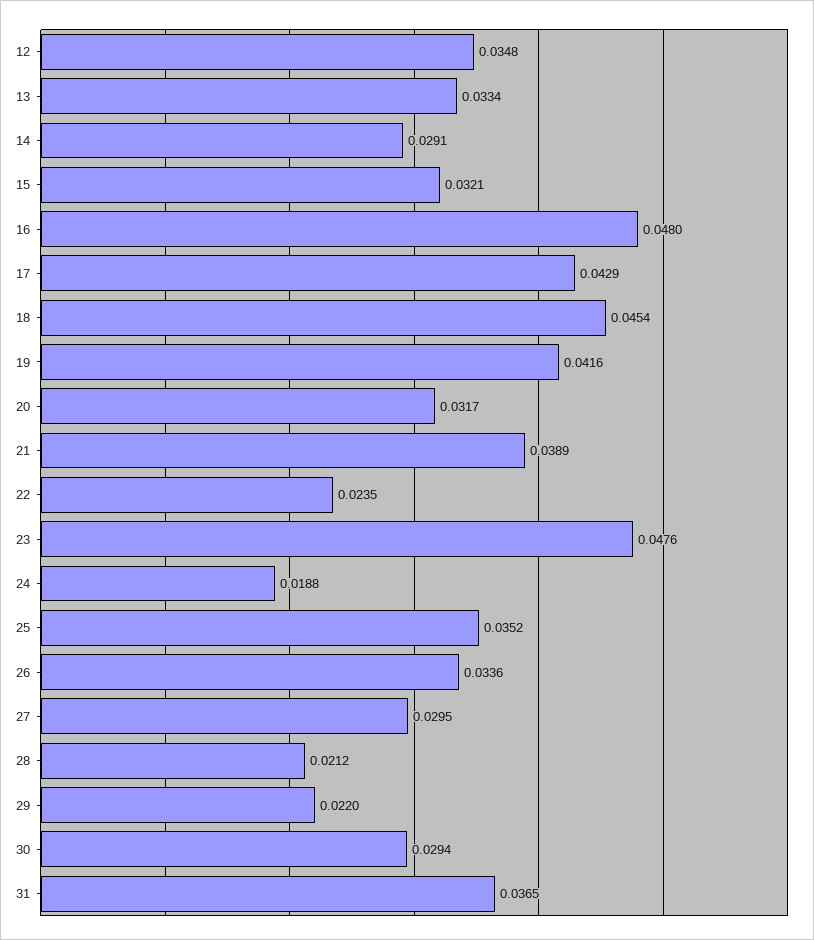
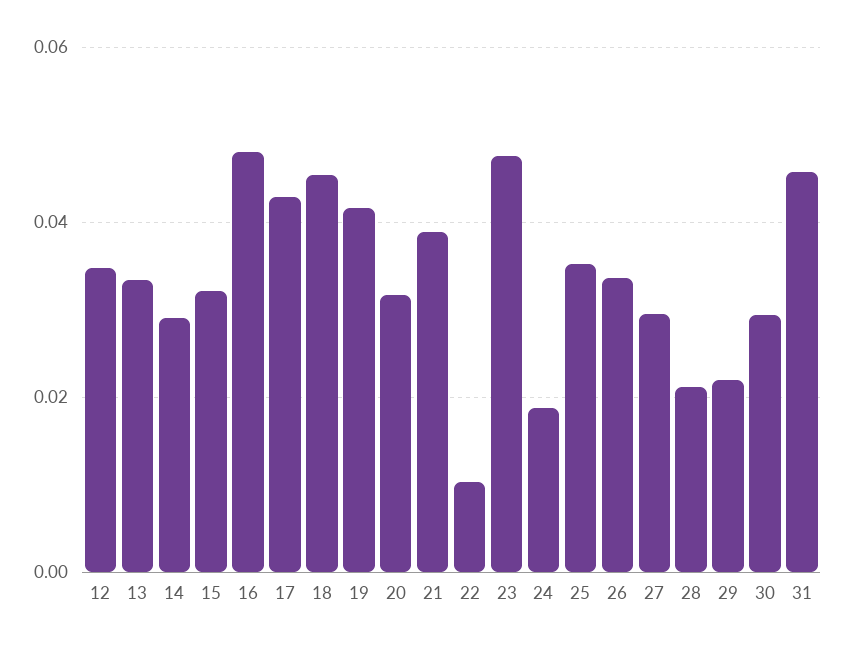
22: 0.0235 -> 0.01
31: 0.0365 -> 0.046

